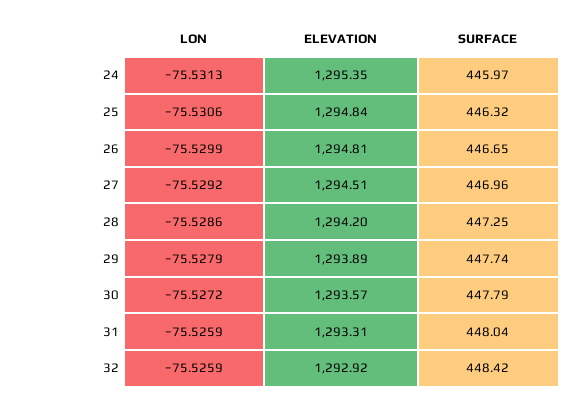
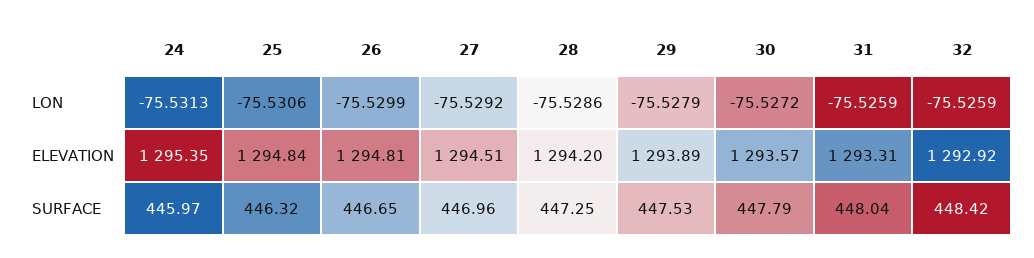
SURFACE, 29: 447.74 -> 447.53

